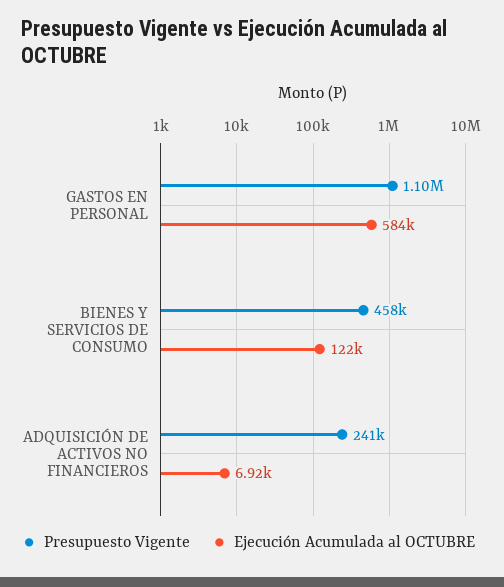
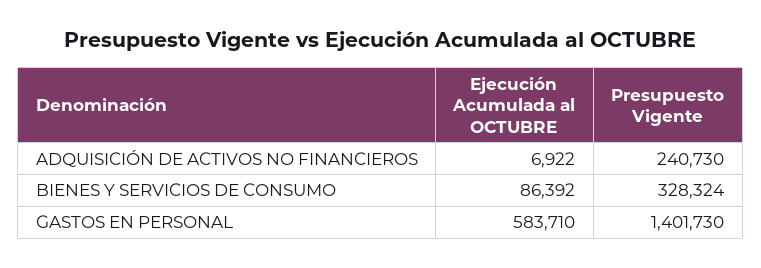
Presupuesto Vigente, GASTOS EN PERSONAL: 1100000 -> 1401730
Presupuesto Vigente, BIENES Y SERVICIOS DE CONSUMO: 458000 -> 328324
Ejecución Acumulada al OCTUBRE, BIENES Y SERVICIOS DE CONSUMO: 122000 -> 86392

